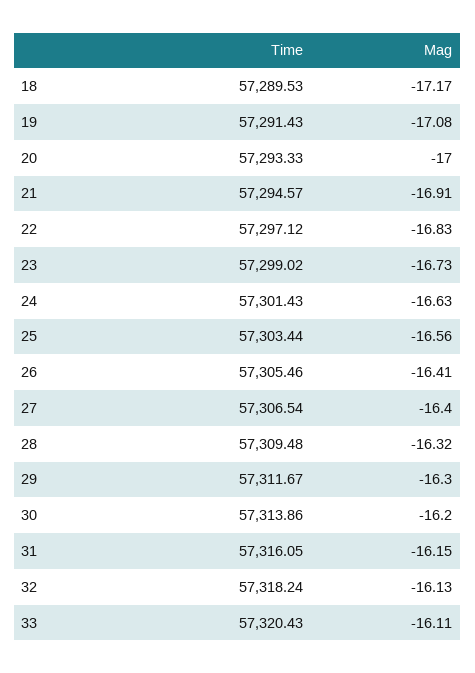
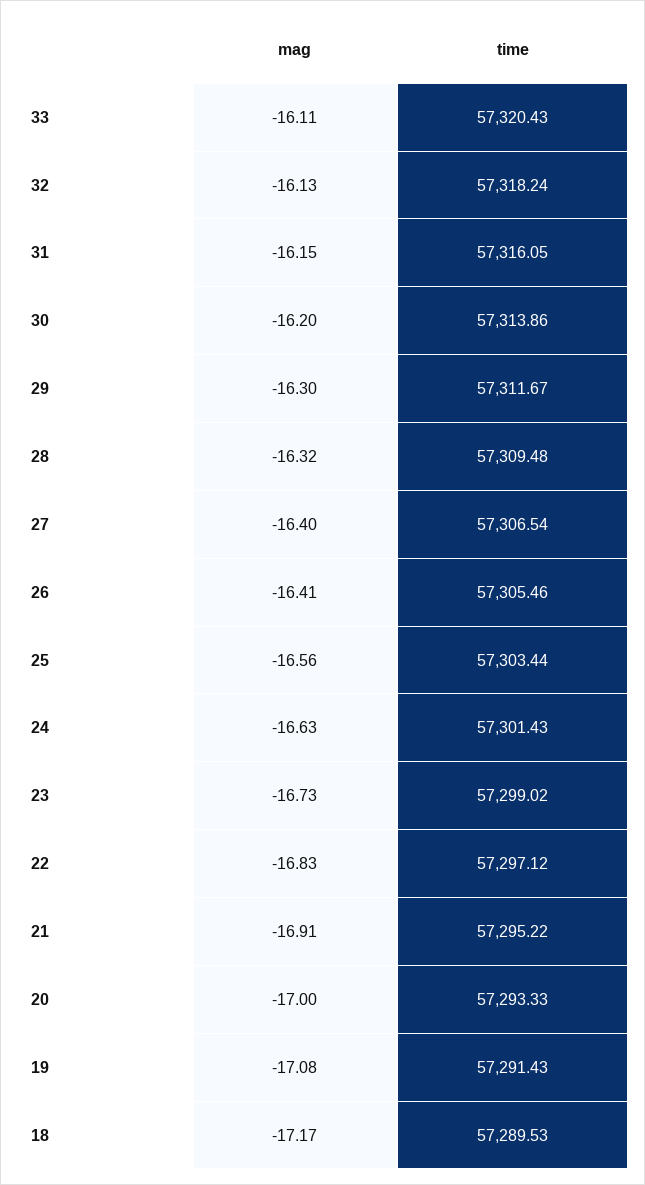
Time, 21: 57294.57 -> 57295.22

